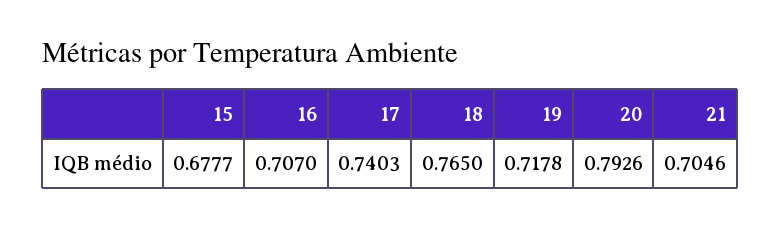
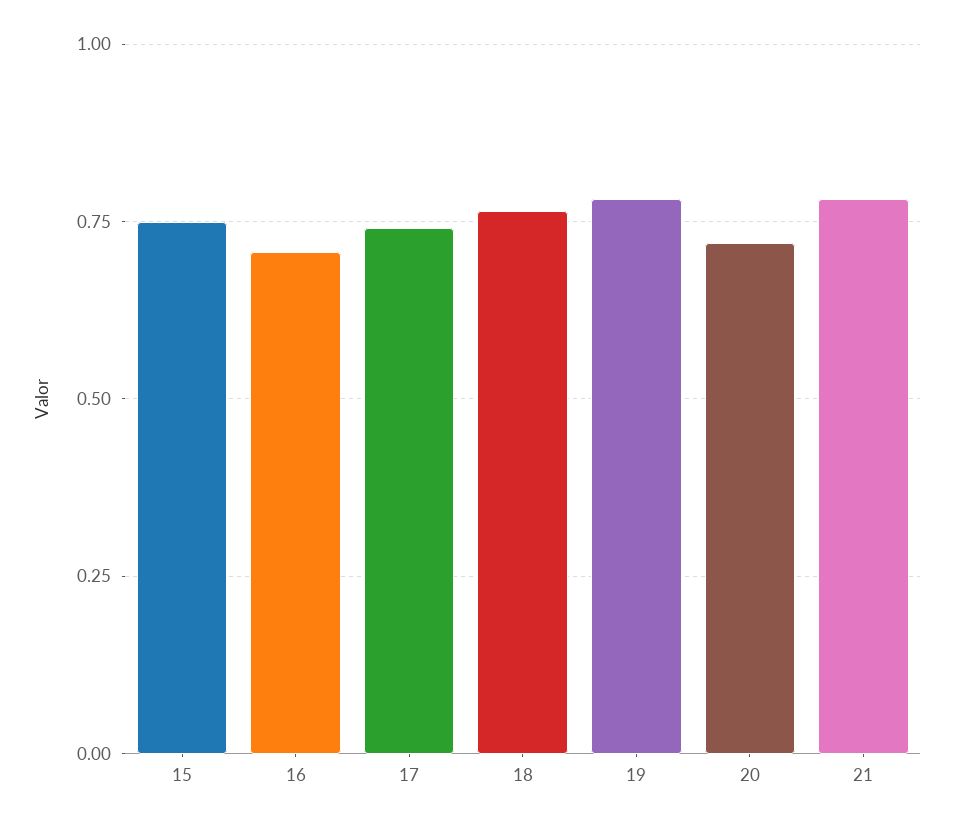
15: 0.6777 -> 0.75
19: 0.7178 -> 0.775
20: 0.7926 -> 0.725
21: 0.7046 -> 0.775

